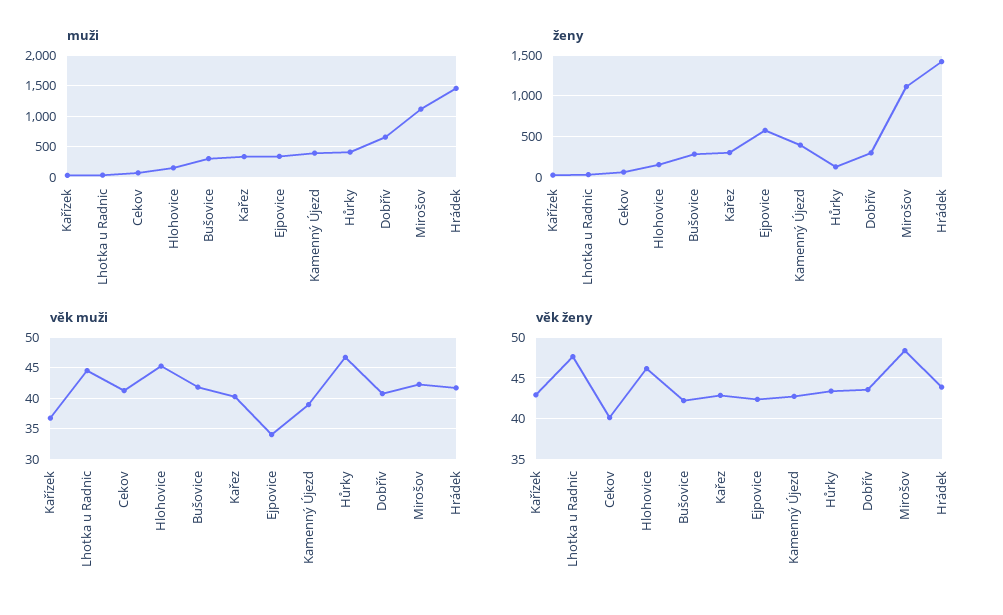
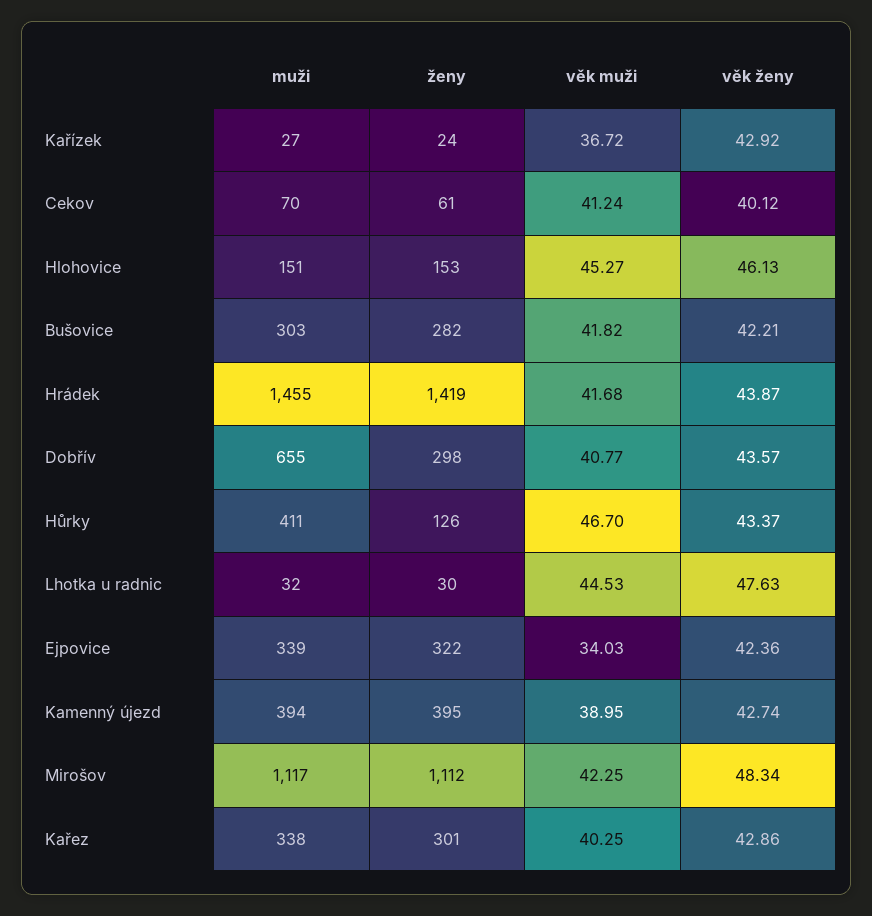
ženy, Ejpovice: 600 -> 322

